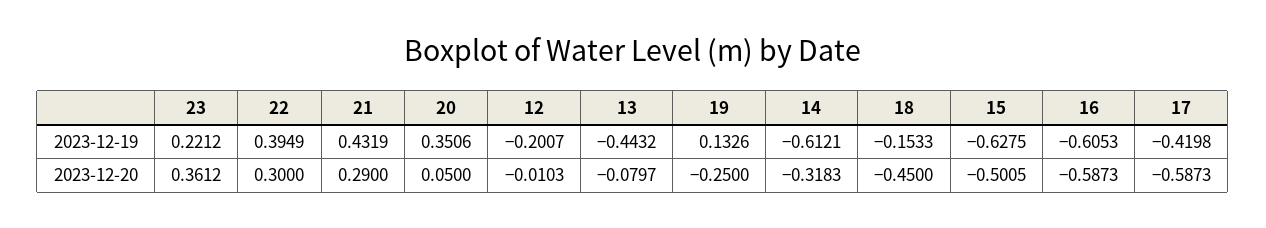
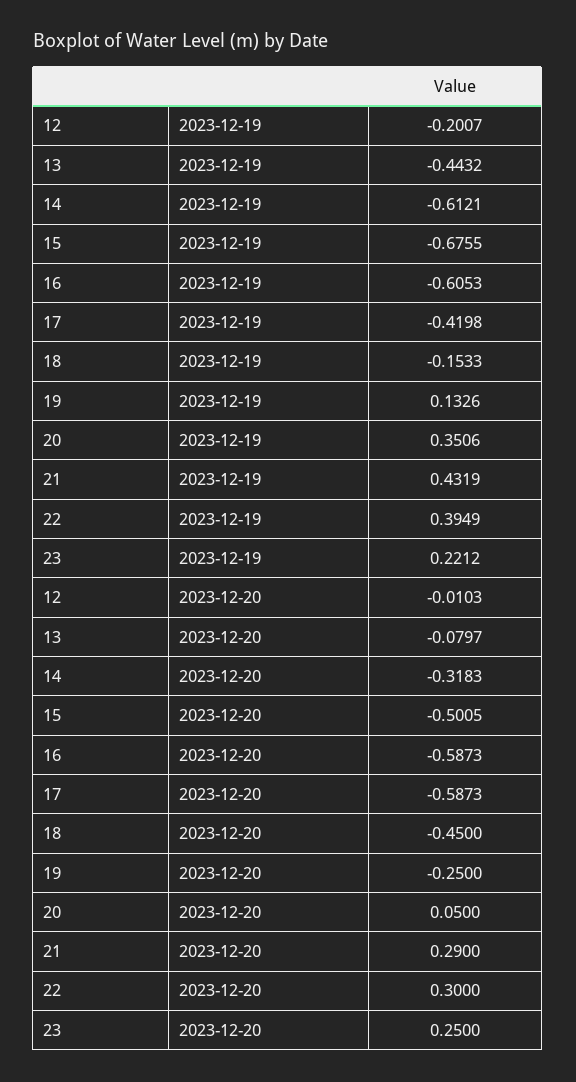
15, 2023-12-19: -0.6275 -> -0.6755
23, 2023-12-20: 0.3612 -> 0.25

